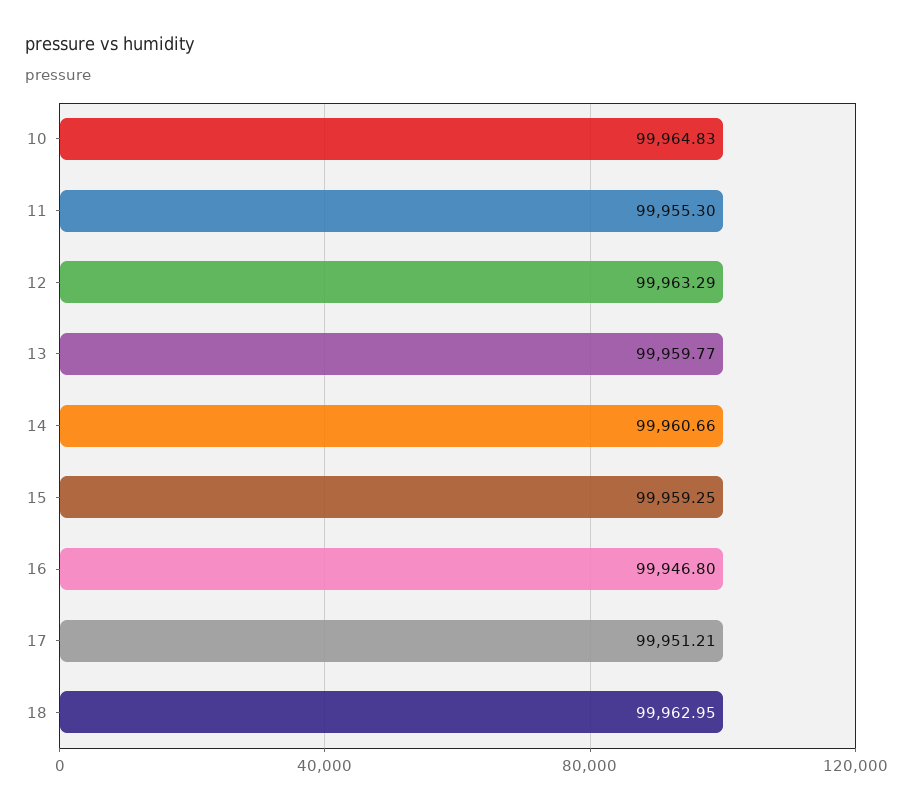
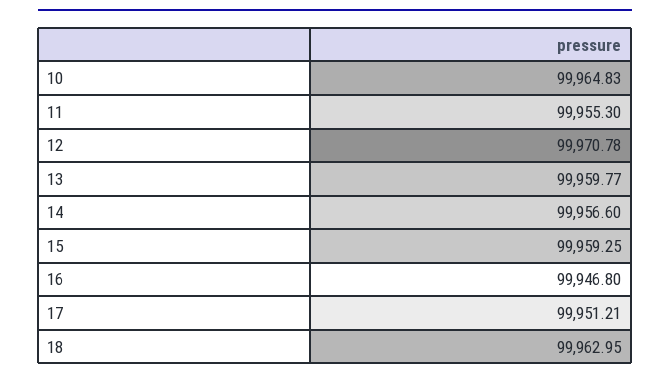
12: 99963.29 -> 99970.78
14: 99960.66 -> 99956.6

